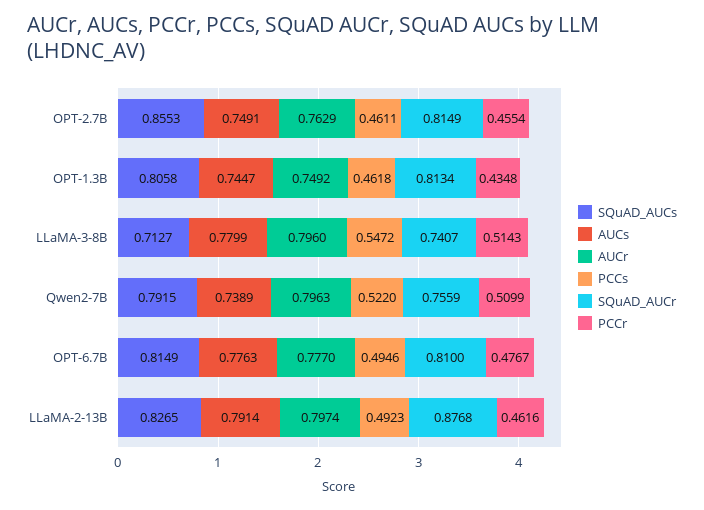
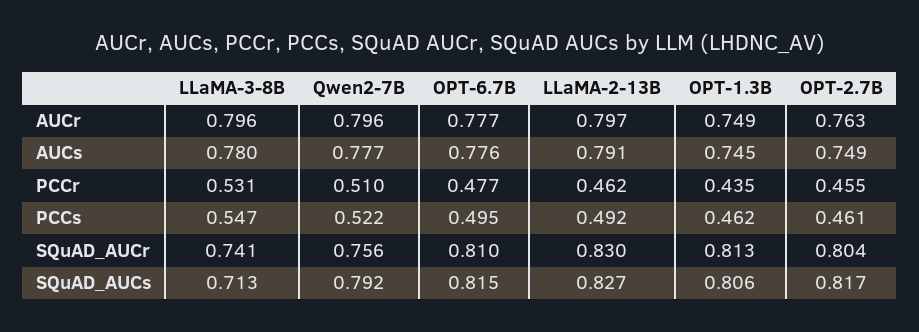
SQuAD_AUCs, OPT-2.7B: 0.8553 -> 0.817
SQuAD_AUCr, OPT-2.7B: 0.8149 -> 0.804
PCCr, LLaMA-3-8B: 0.5143 -> 0.531
AUCs, Qwen2-7B: 0.7389 -> 0.777
SQuAD_AUCr, LLaMA-2-13B: 0.8768 -> 0.83

